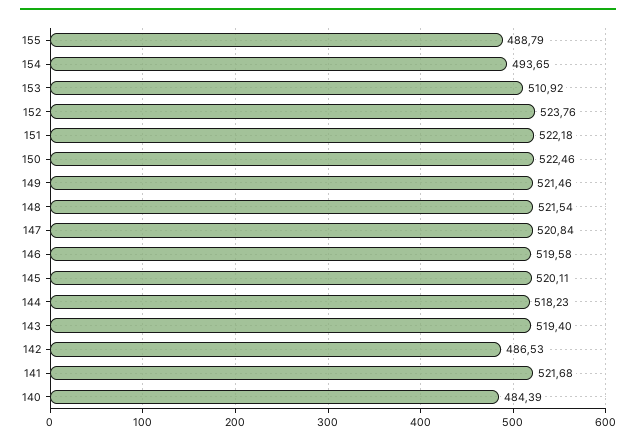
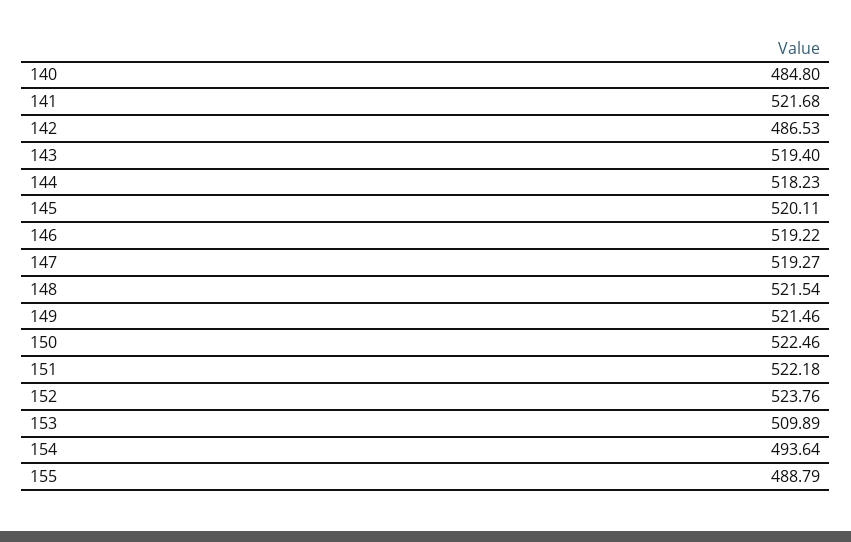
154: 493.65 -> 493.64
153: 510.92 -> 509.89
147: 520.84 -> 519.27
146: 519.58 -> 519.22
140: 484.39 -> 484.8

